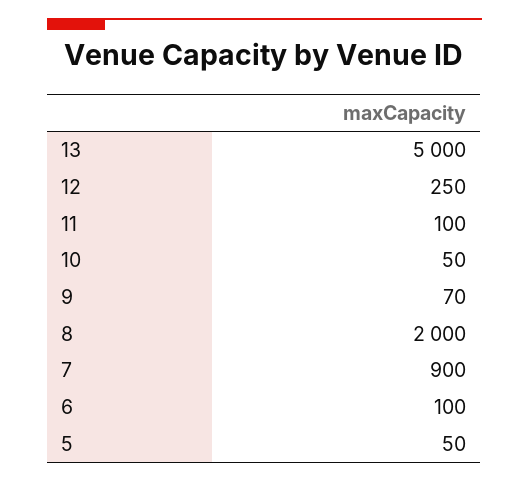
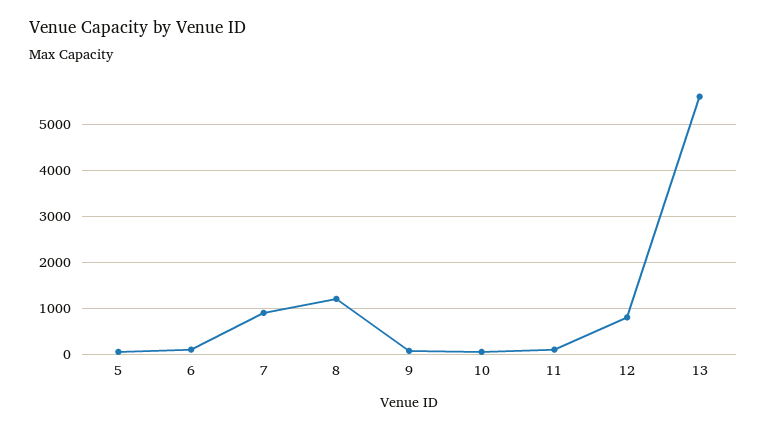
13: 5000 -> 5600
12: 250 -> 800
8: 2000 -> 1200

